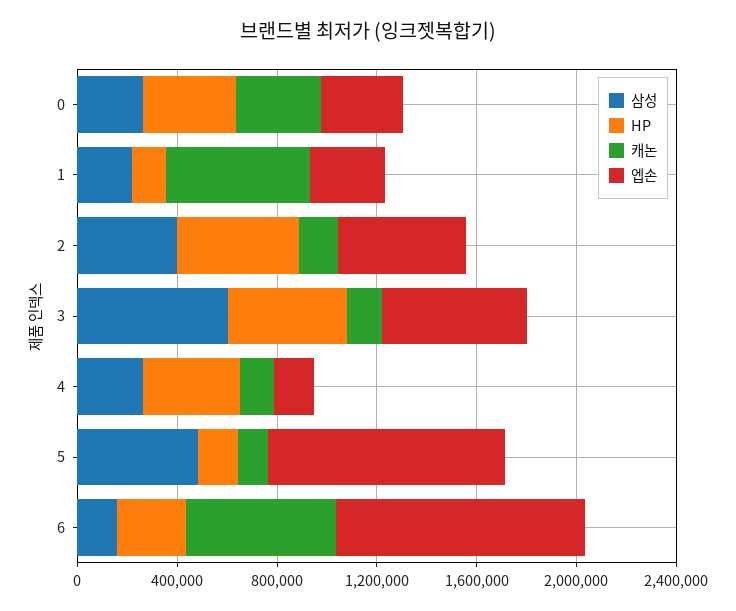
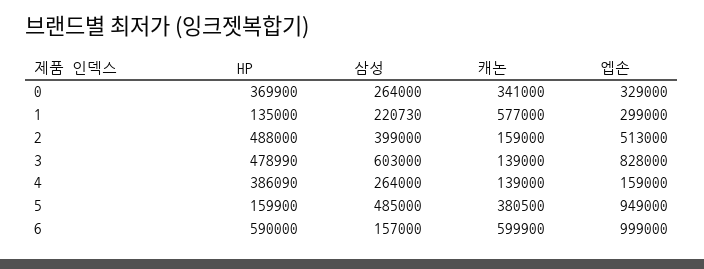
엡손, 3: 600000 -> 828000
캐논, 5: 100000 -> 380500
HP, 6: 300000 -> 590000

